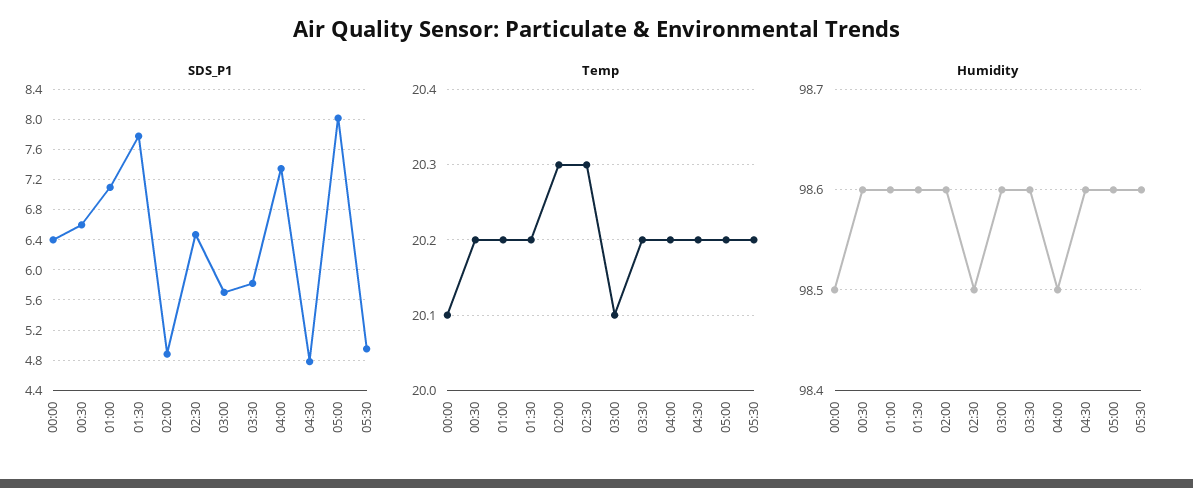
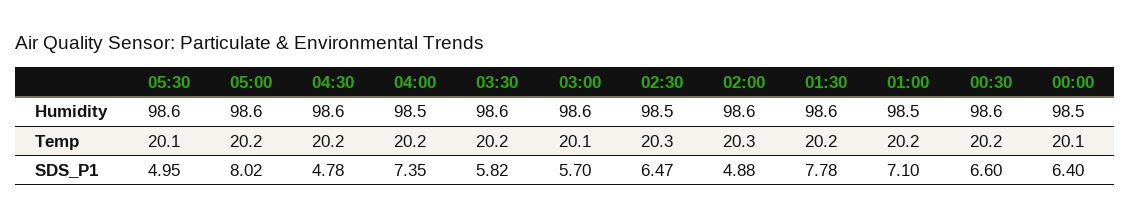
Temp, 05:30: 20.2 -> 20.1
Humidity, 01:00: 98.6 -> 98.5

